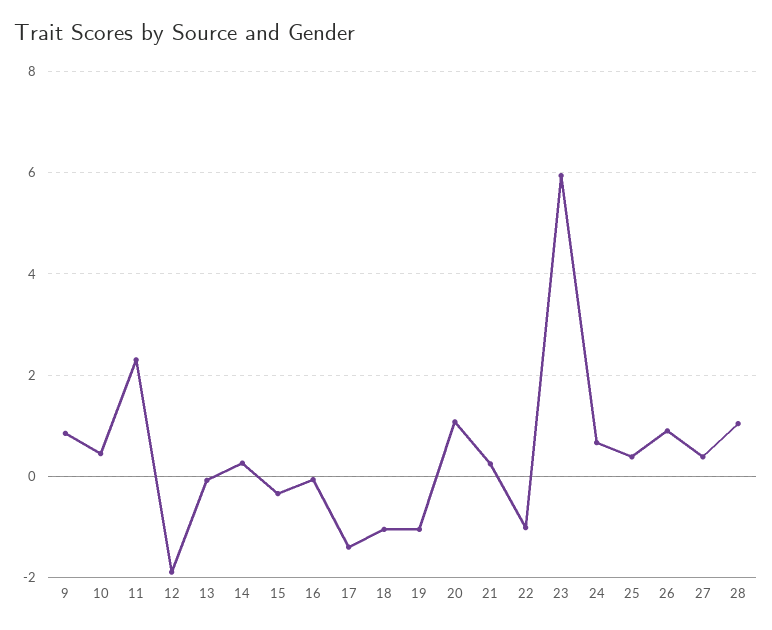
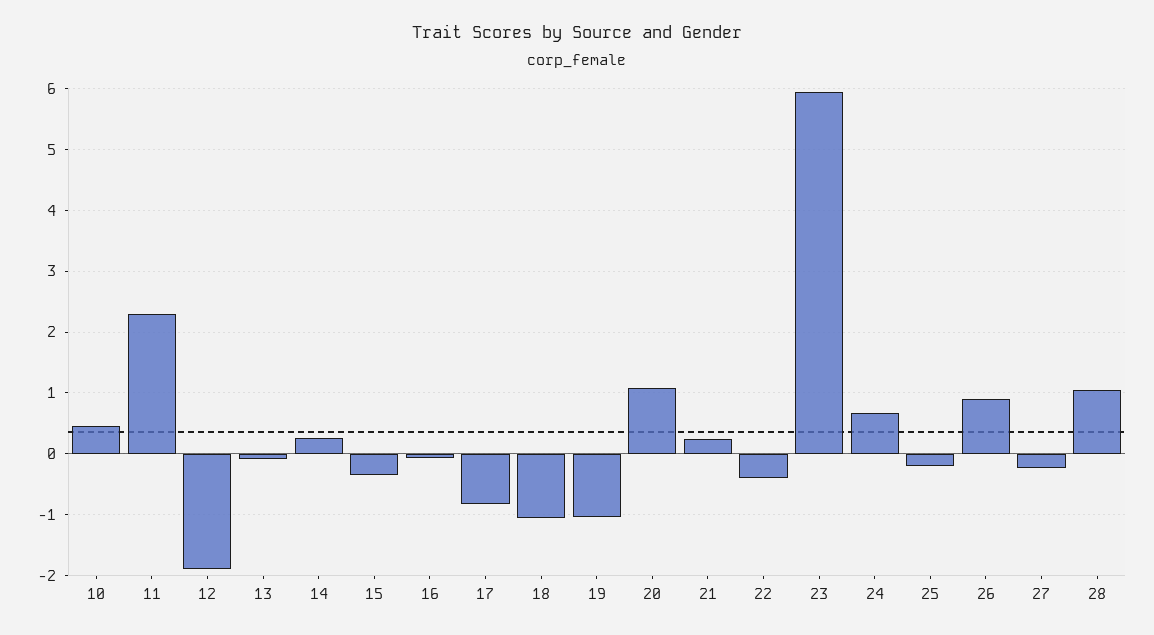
9: 0.8 -> none
17: -1.4 -> -0.8
22: -1 -> -0.4
25: 0.4 -> -0.2
27: 0.4 -> -0.2

